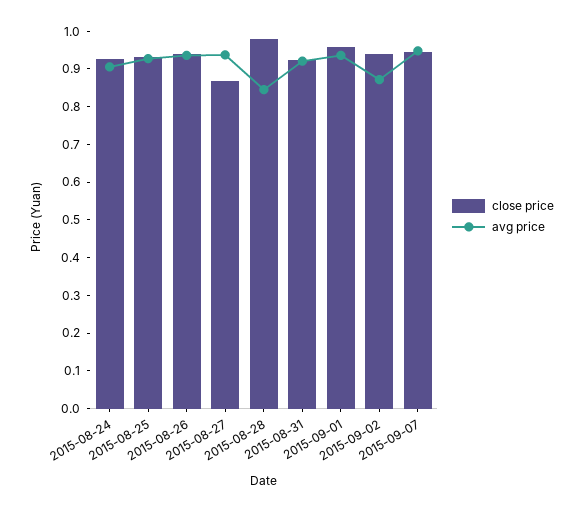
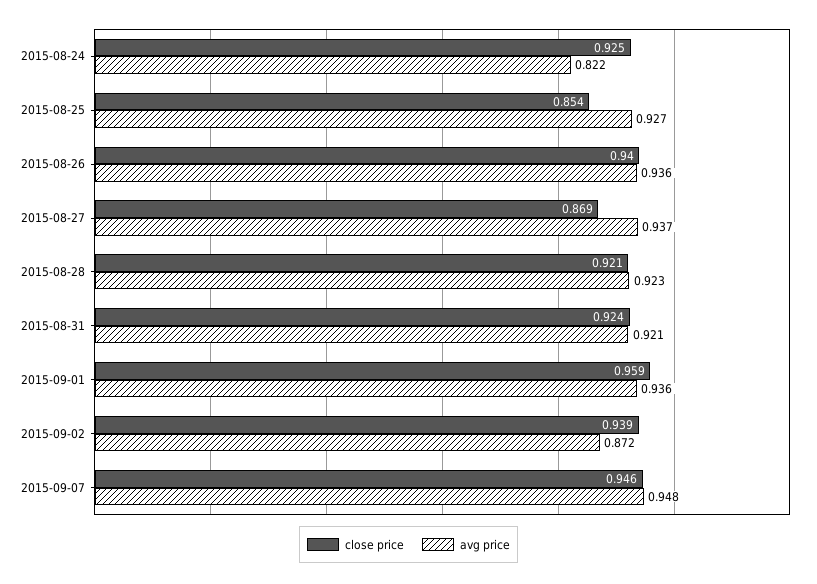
avg price, 2015-08-24: 0.9 -> 0.822
close price, 2015-08-25: 0.925 -> 0.854
close price, 2015-08-28: 0.975 -> 0.921
avg price, 2015-08-28: 0.85 -> 0.923

